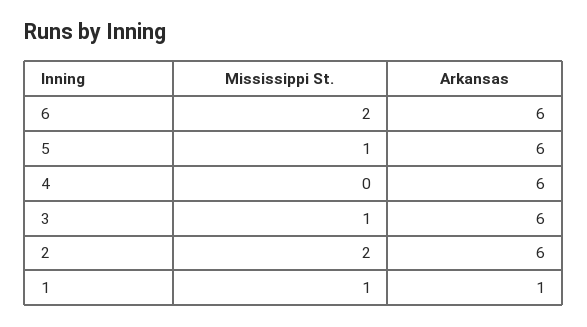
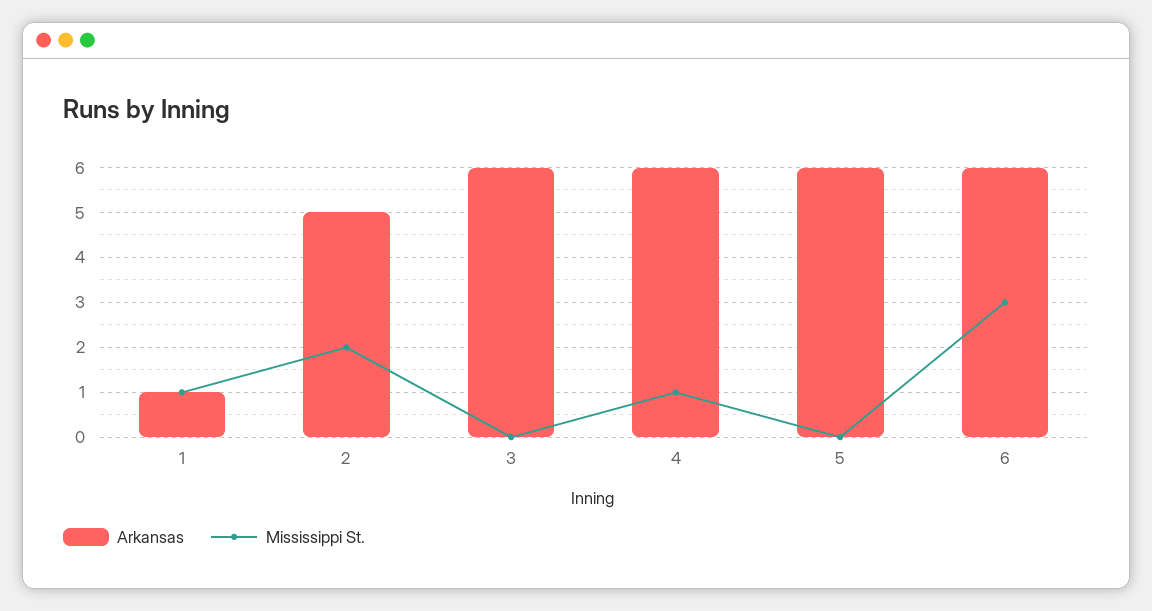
Mississippi St., 6: 2 -> 3
Mississippi St., 5: 1 -> 0
Mississippi St., 4: 0 -> 1
Mississippi St., 3: 1 -> 0
Arkansas, 2: 6 -> 5

